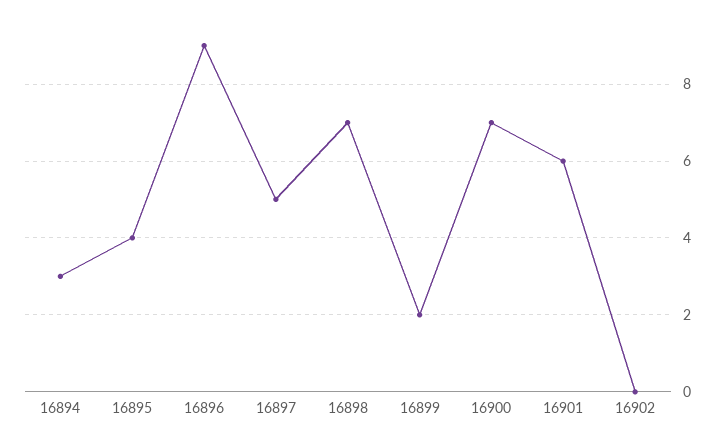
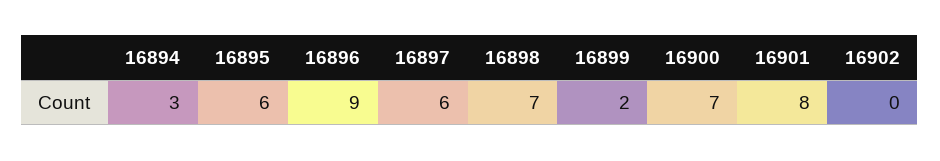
16895: 4 -> 6
16897: 5 -> 6
16901: 6 -> 8

